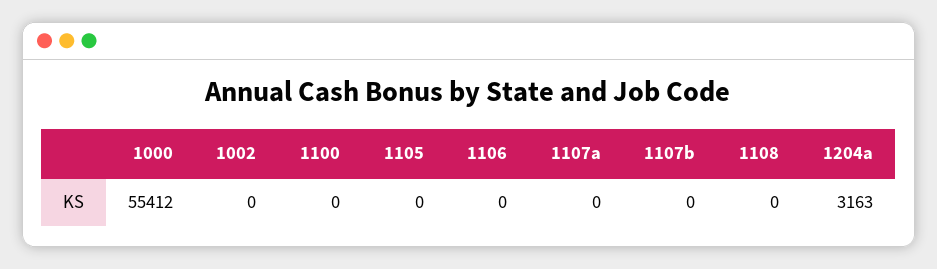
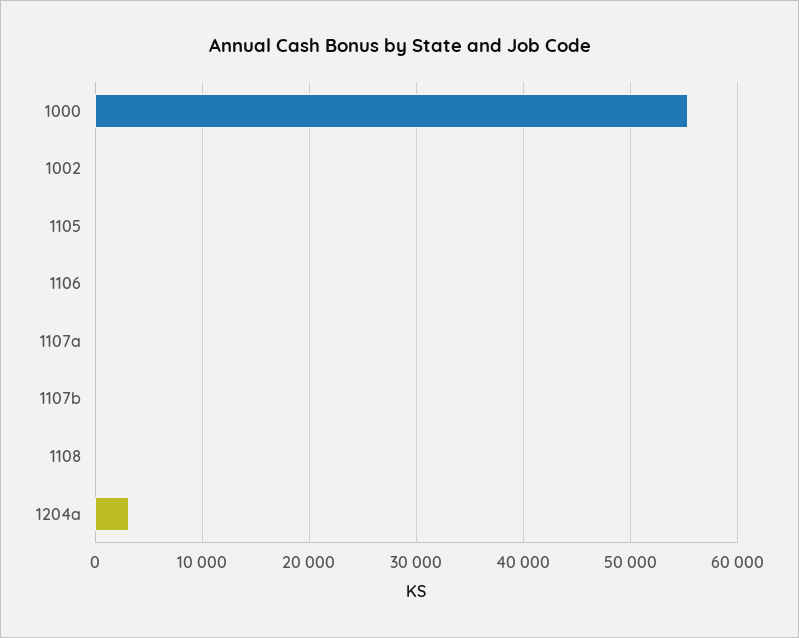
1100: 0 -> none

